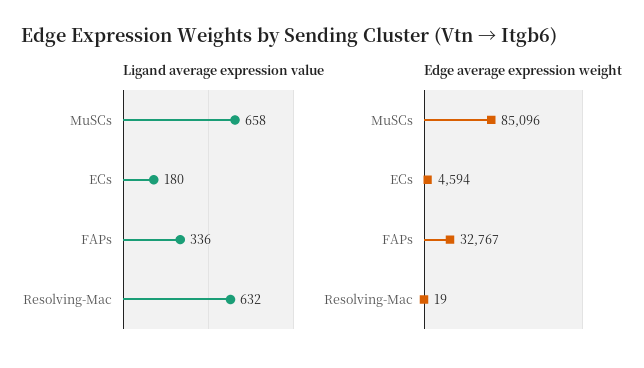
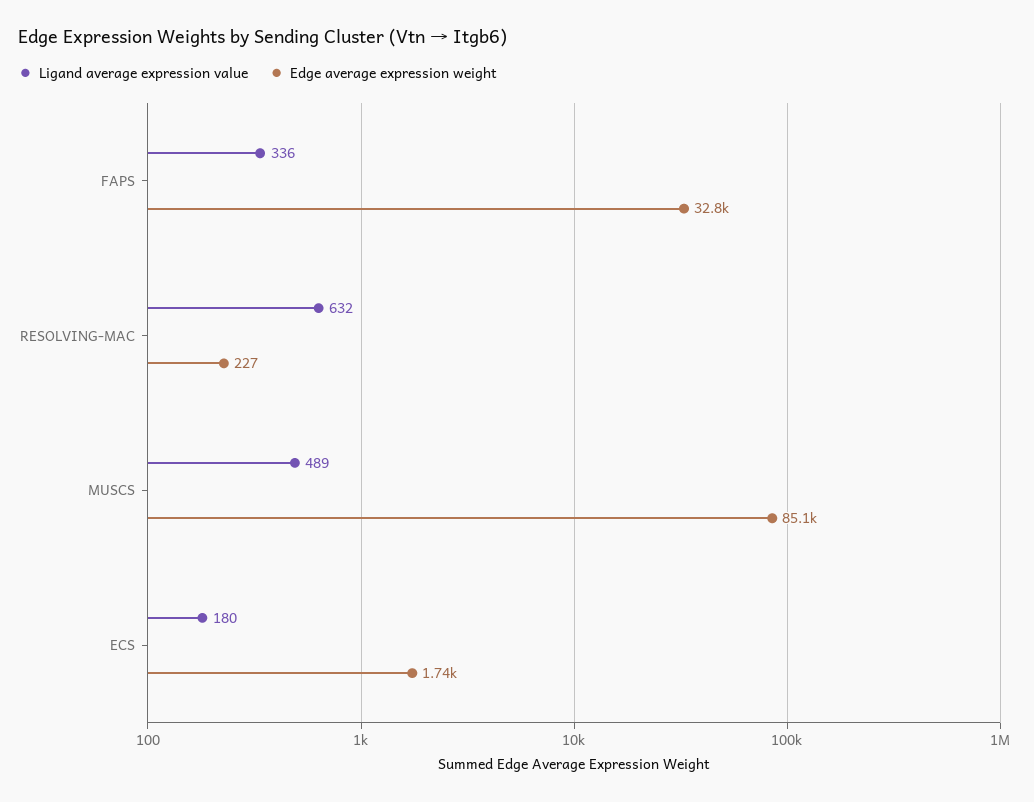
Ligand average expression value, MuSCs: 658 -> 489
Edge average expression weight, ECs: 4594 -> 1740
Edge average expression weight, Resolving-Mac: 19 -> 227

